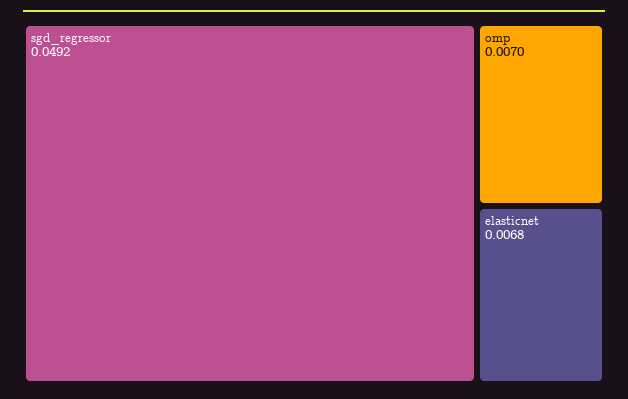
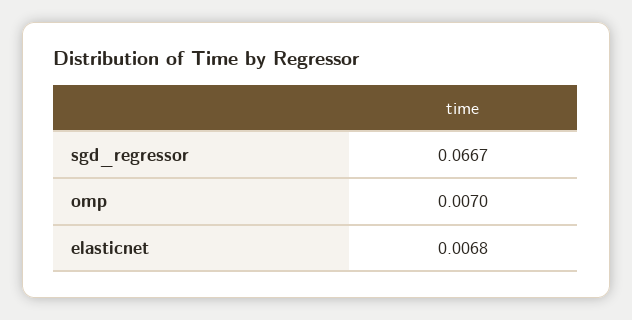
sgd_regressor: 0.0492 -> 0.0667

